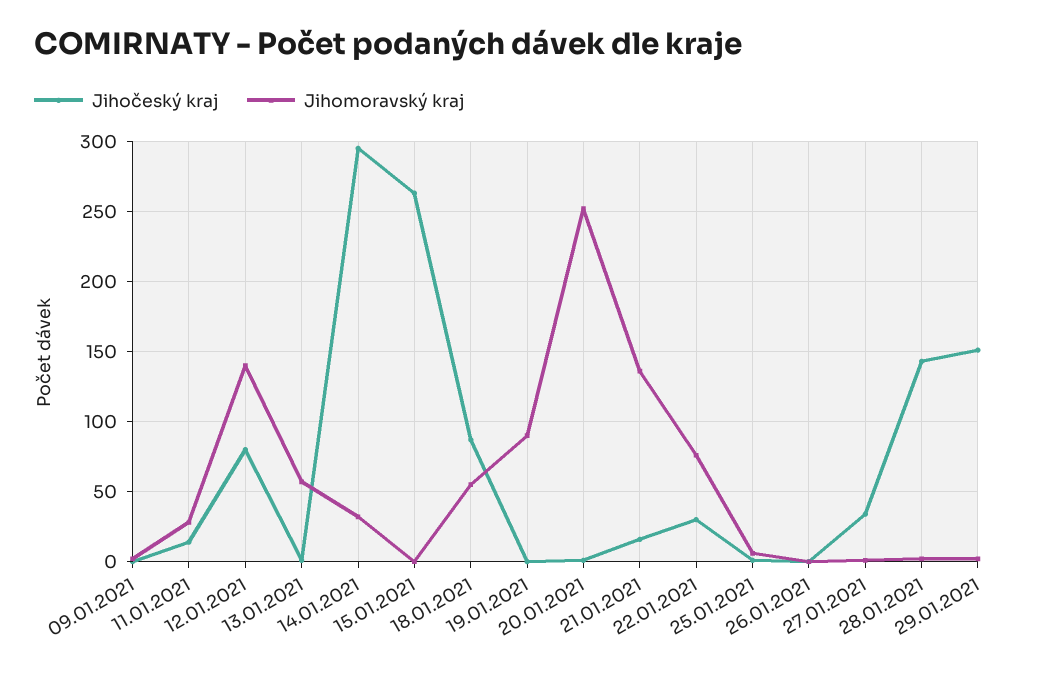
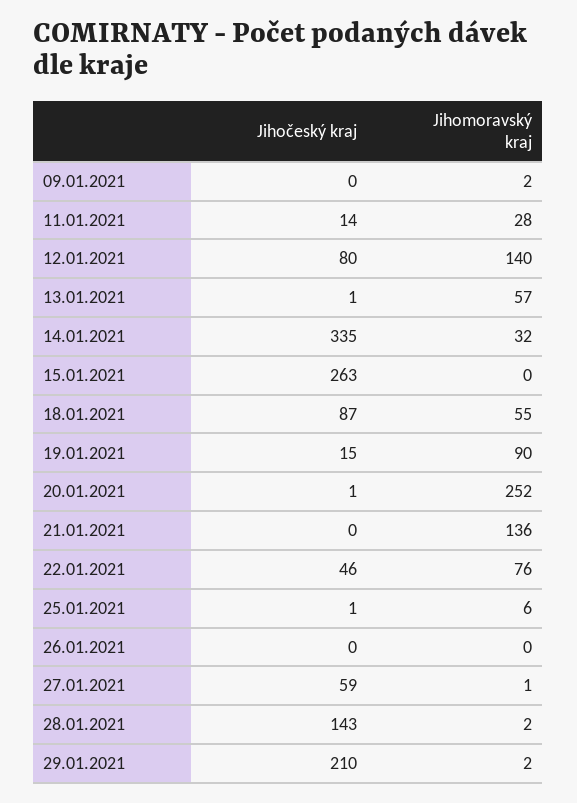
Jihočeský kraj, 14.01.2021: 295 -> 335
Jihočeský kraj, 19.01.2021: 0 -> 15
Jihočeský kraj, 21.01.2021: 15 -> 0
Jihočeský kraj, 22.01.2021: 30 -> 46
Jihočeský kraj, 27.01.2021: 35 -> 59
Jihočeský kraj, 29.01.2021: 150 -> 210

